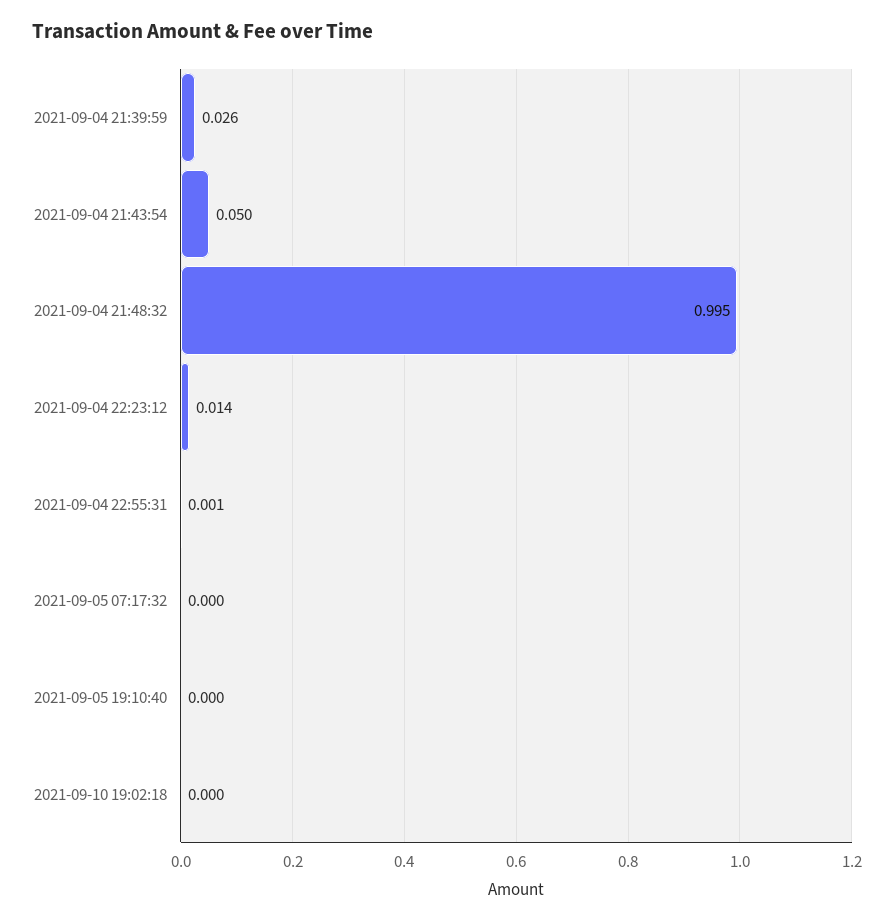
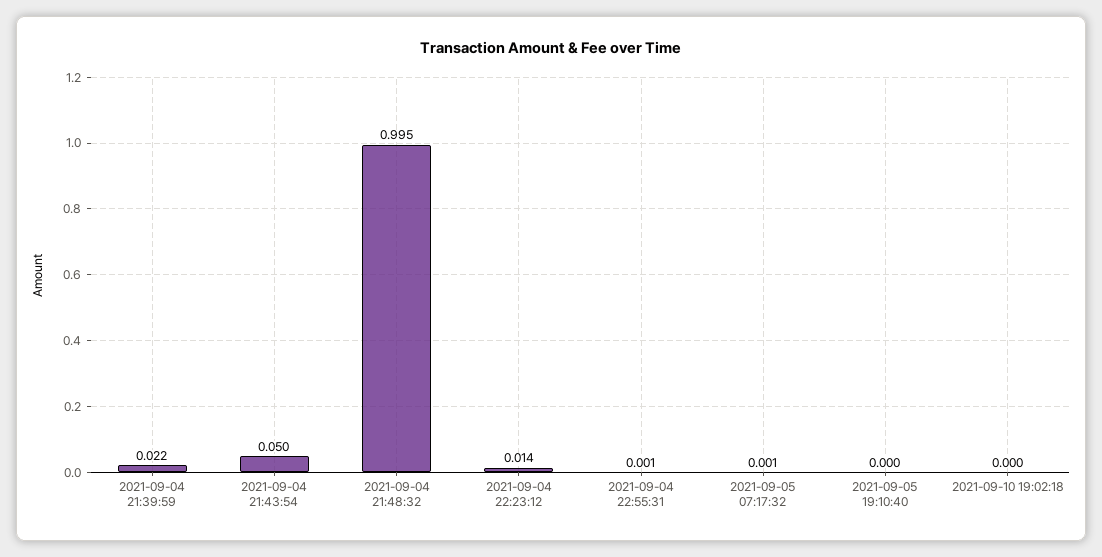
2021-09-04 21:39:59: 0.026 -> 0.022
2021-09-05 07:17:32: 0 -> 0.001

